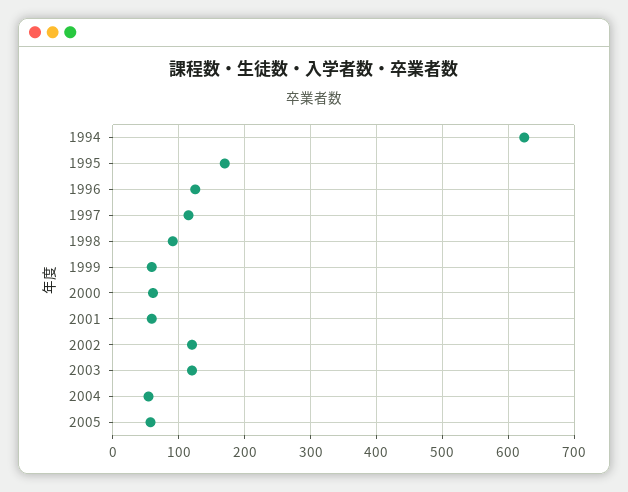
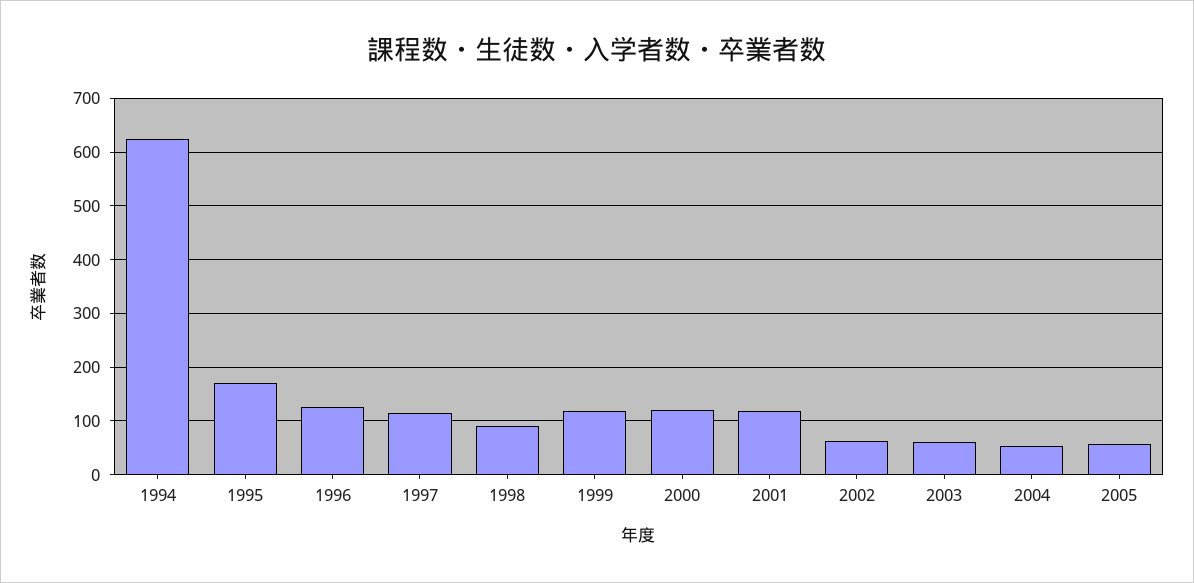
1999: 60 -> 120
2000: 60 -> 120
2001: 60 -> 120
2002: 120 -> 60
2003: 120 -> 60

